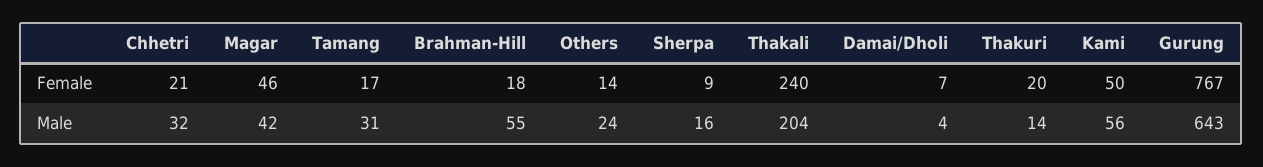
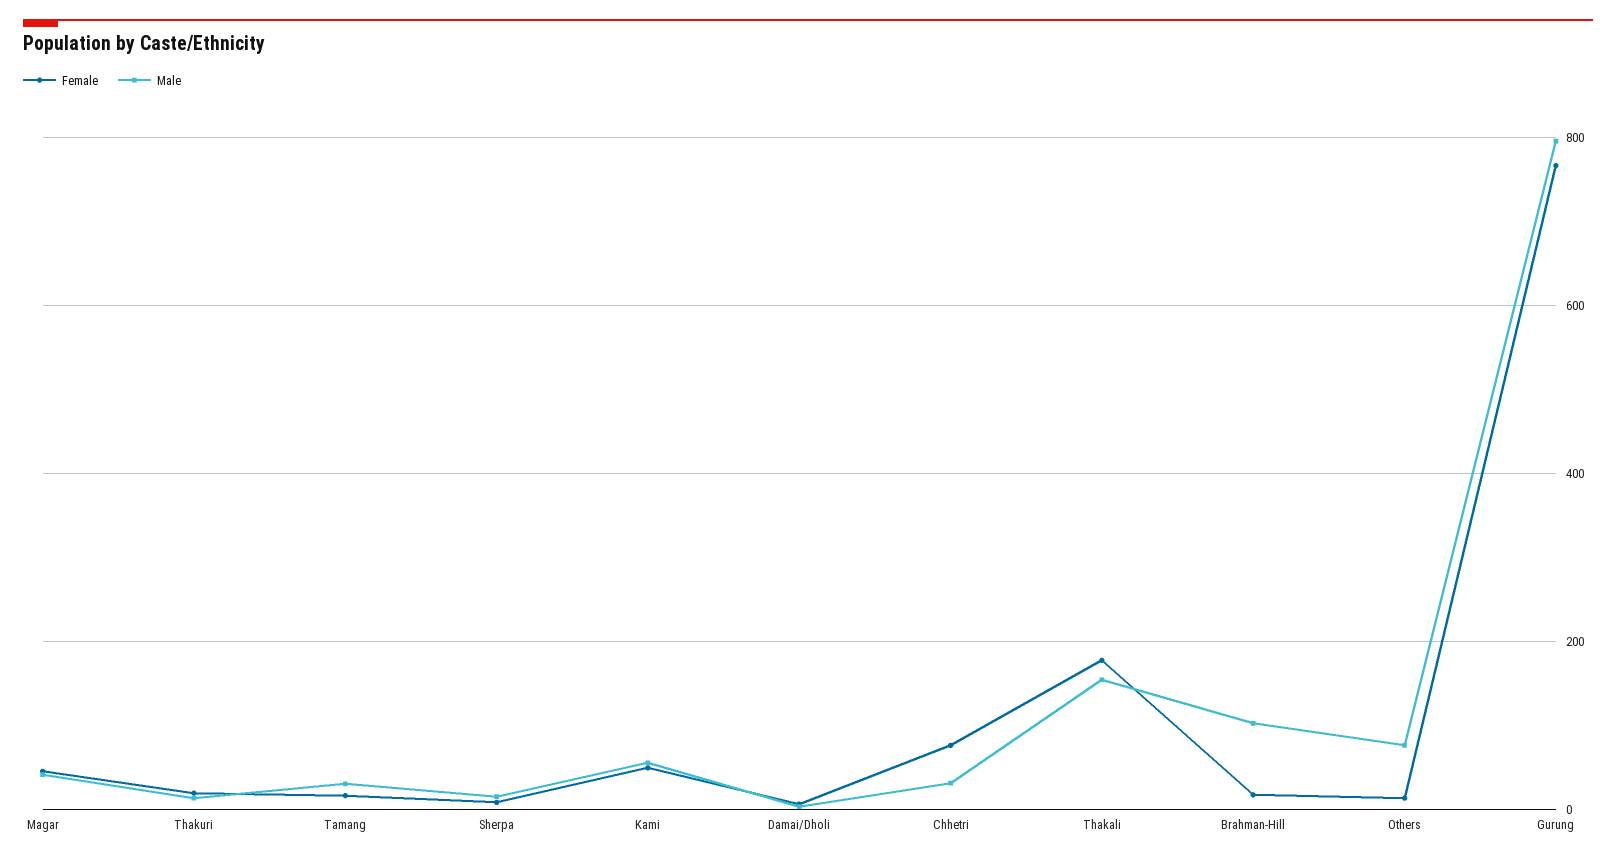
Female, Chhetri: 21 -> 80
Female, Thakali: 240 -> 180
Male, Brahman-Hill: 55 -> 100
Male, Others: 24 -> 80
Male, Thakali: 204 -> 160
Male, Gurung: 643 -> 800

